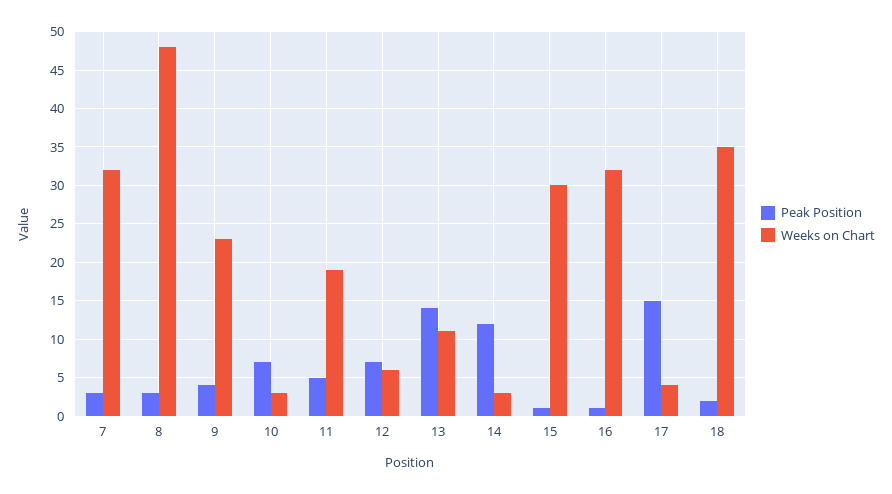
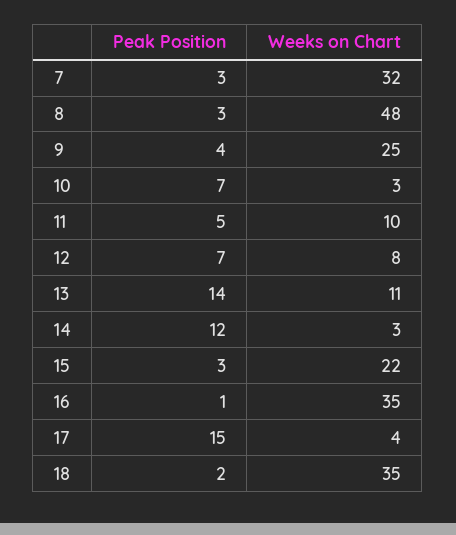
Weeks on Chart, 9: 23 -> 25
Weeks on Chart, 11: 19 -> 10
Weeks on Chart, 12: 6 -> 8
Peak Position, 15: 1 -> 3
Weeks on Chart, 15: 30 -> 22
Weeks on Chart, 16: 32 -> 35

